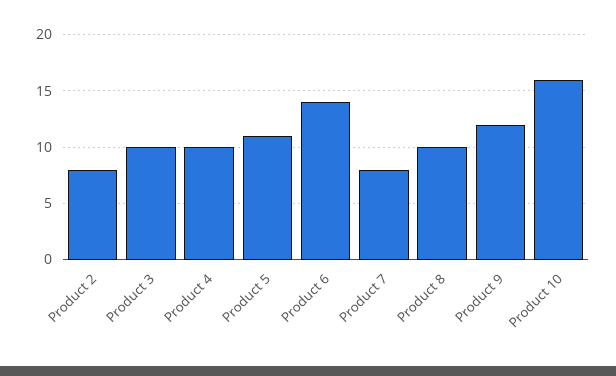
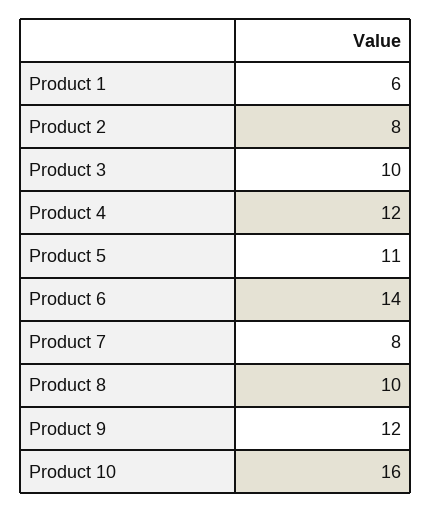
Product 4: 10 -> 12
Product 1: none -> 6

